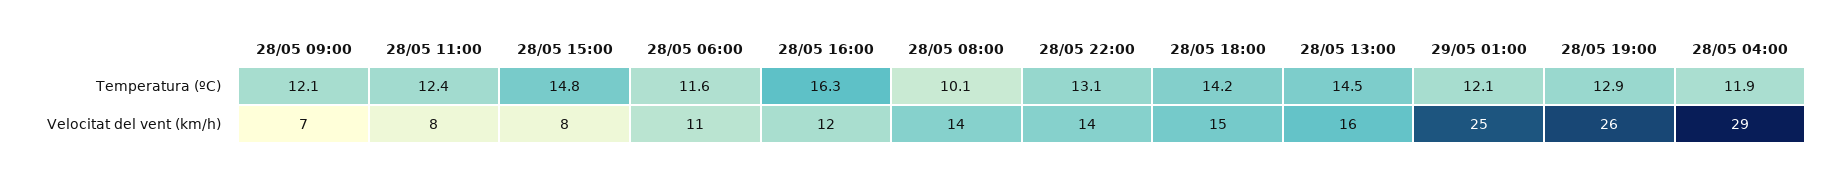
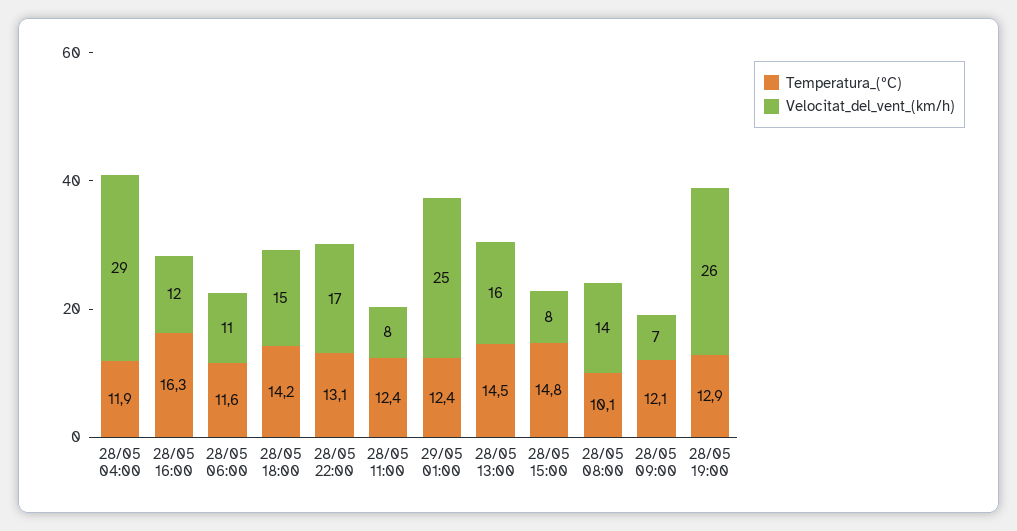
Temperatura (ºC), 29/05 01:00: 12.1 -> 12.4
Velocitat del vent (km/h), 28/05 22:00: 14 -> 17

